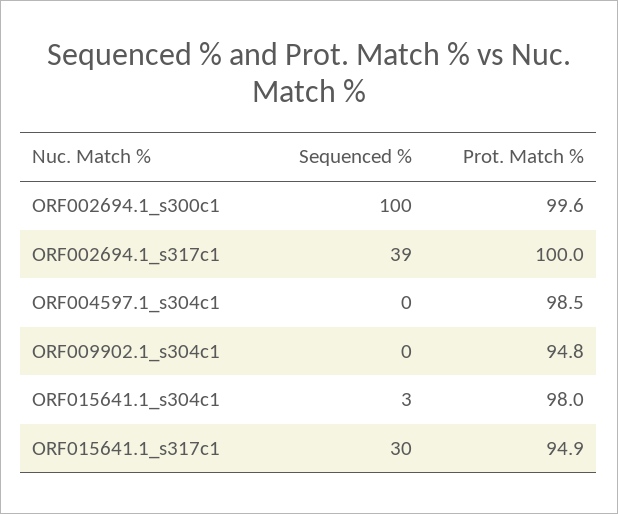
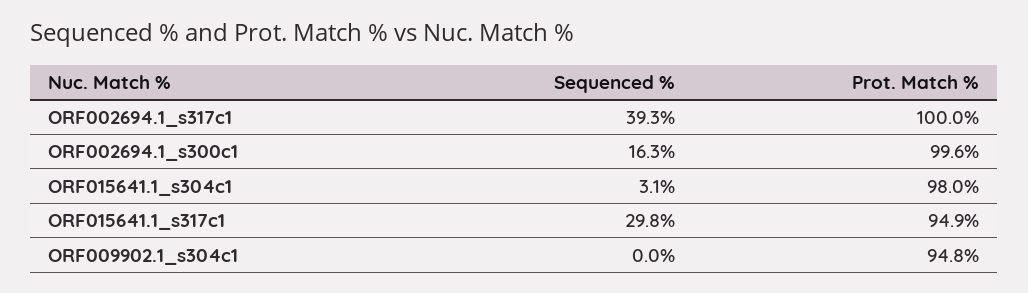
Sequenced %, ORF002694.1_s300c1: 100 -> 16.3
Sequenced %, ORF004597.1_s304c1: 0 -> none
Prot. Match %, ORF004597.1_s304c1: 98.5 -> none

